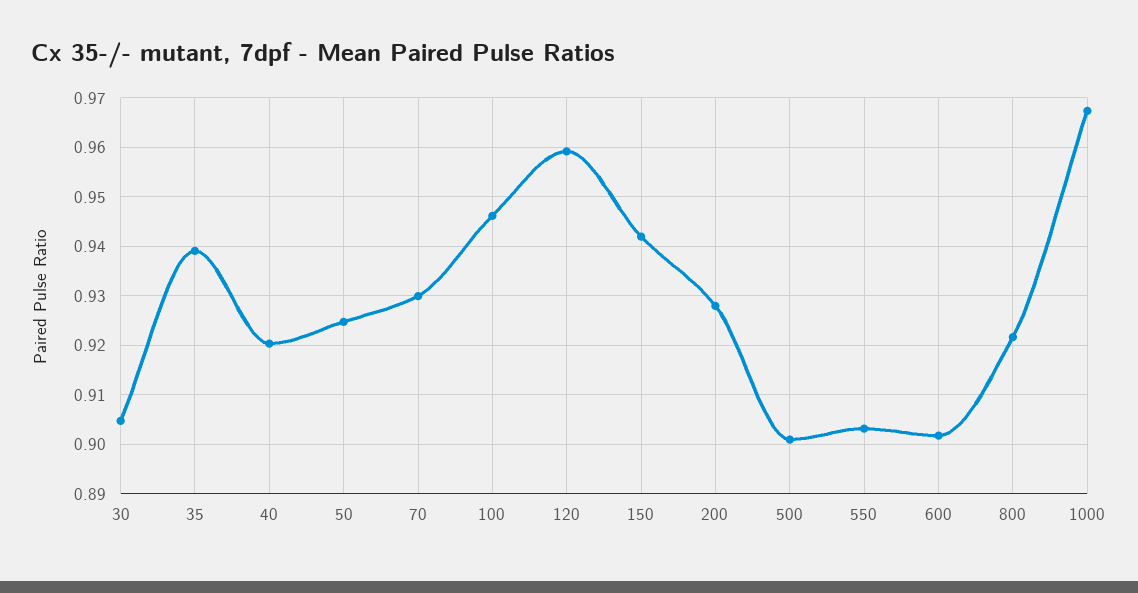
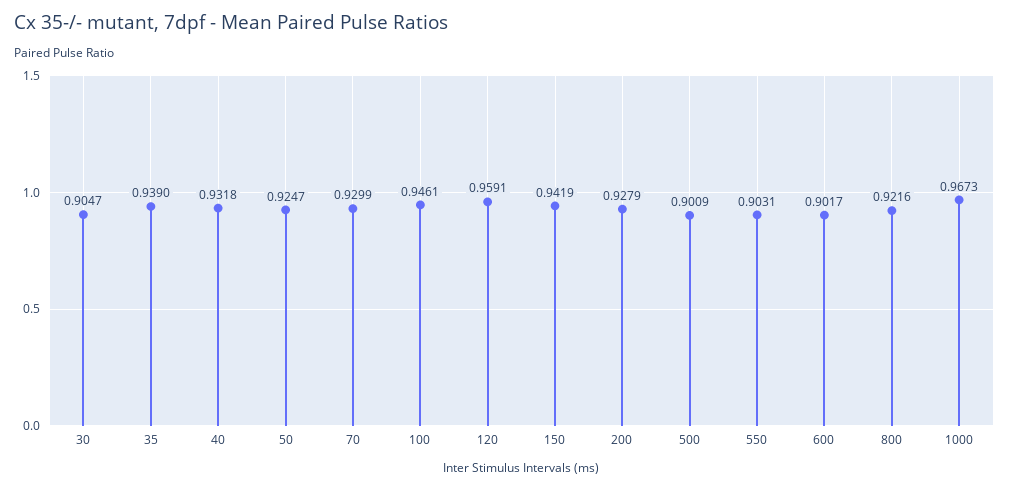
40: 0.92 -> 0.9318

